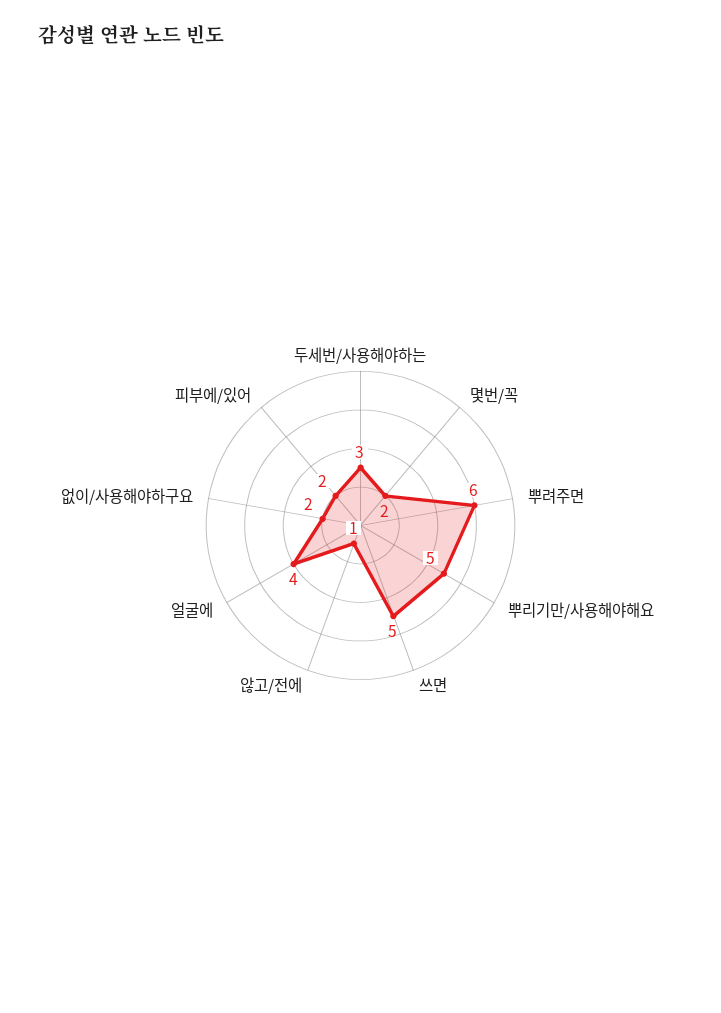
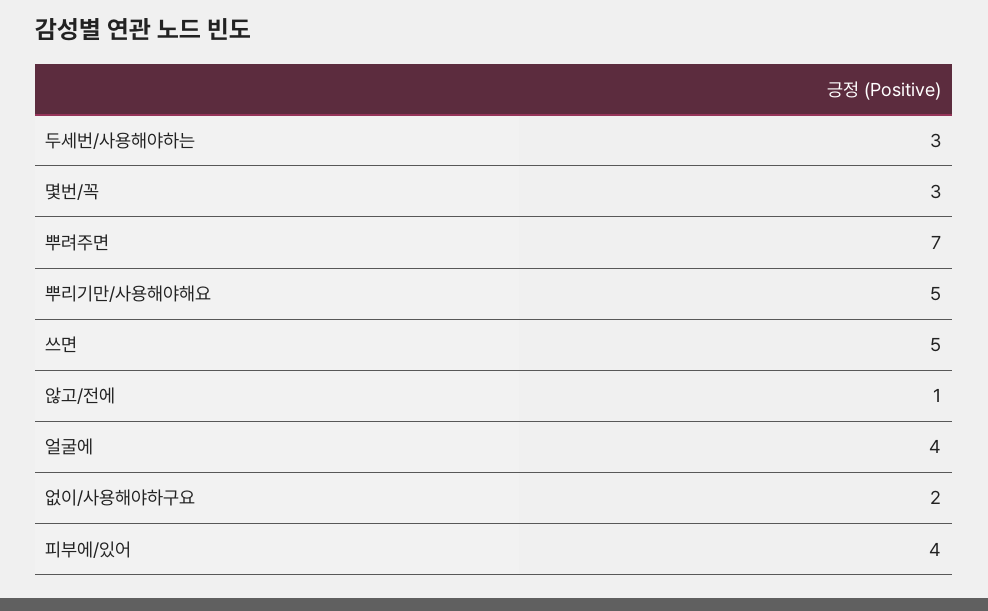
몇번/꼭: 2 -> 3
뿌려주면: 6 -> 7
피부에/있어: 2 -> 4

